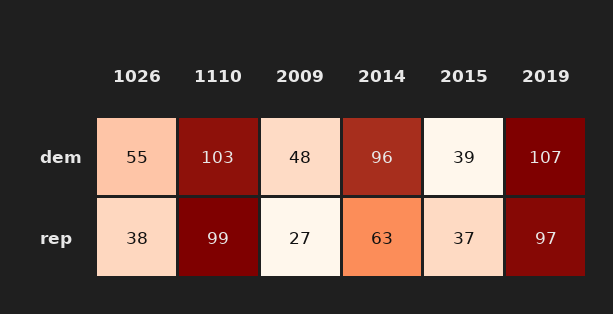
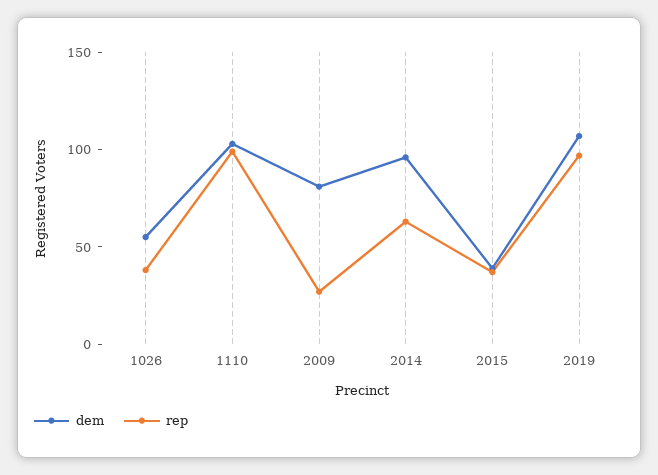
dem, 2009: 48 -> 80

